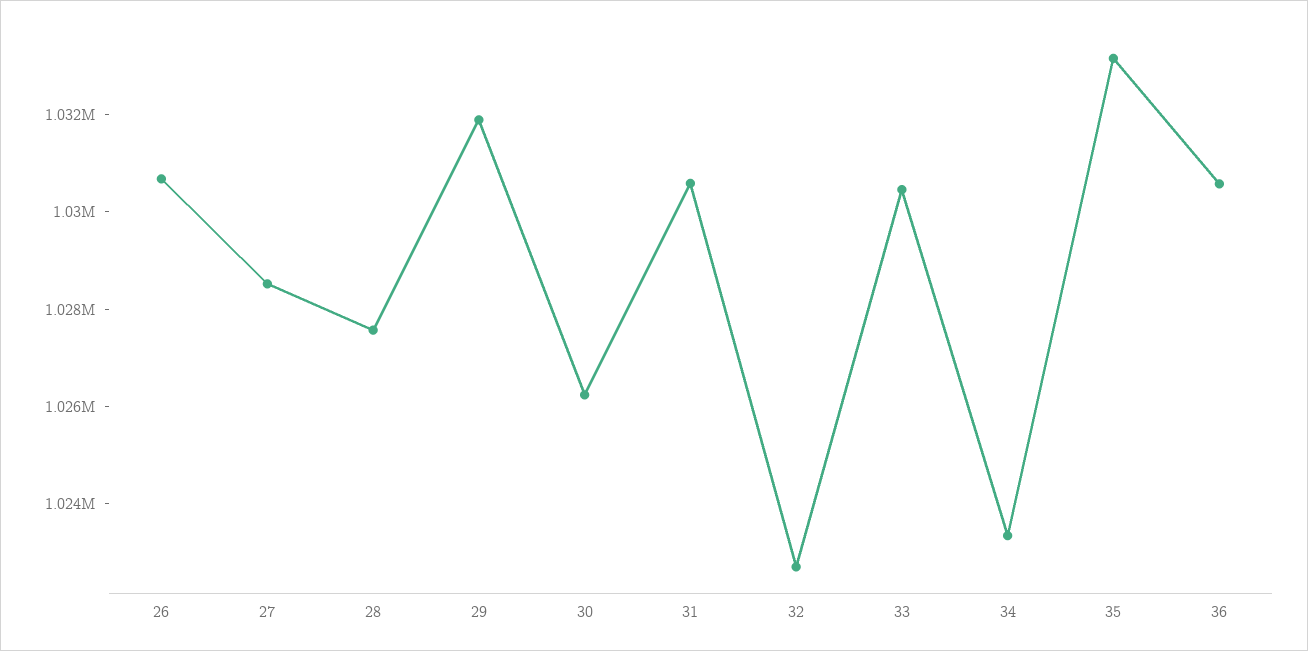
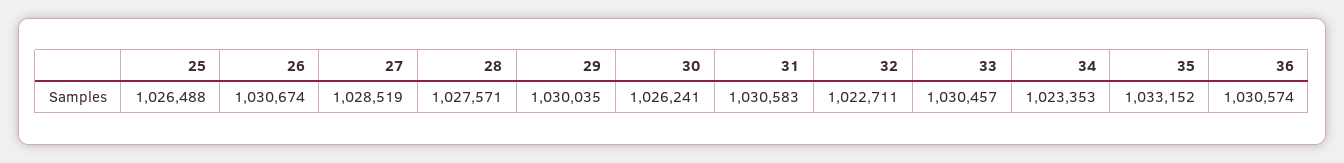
29: 1032000 -> 1030035
25: none -> 1026488

